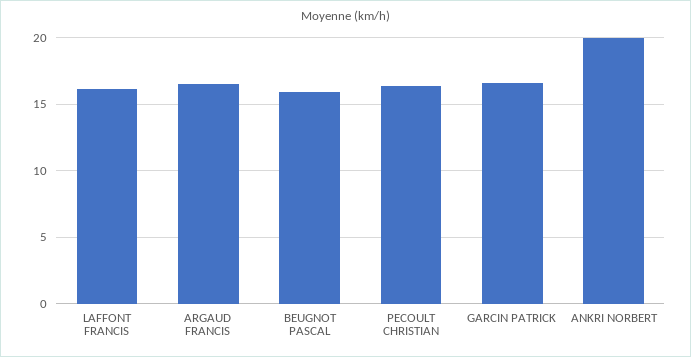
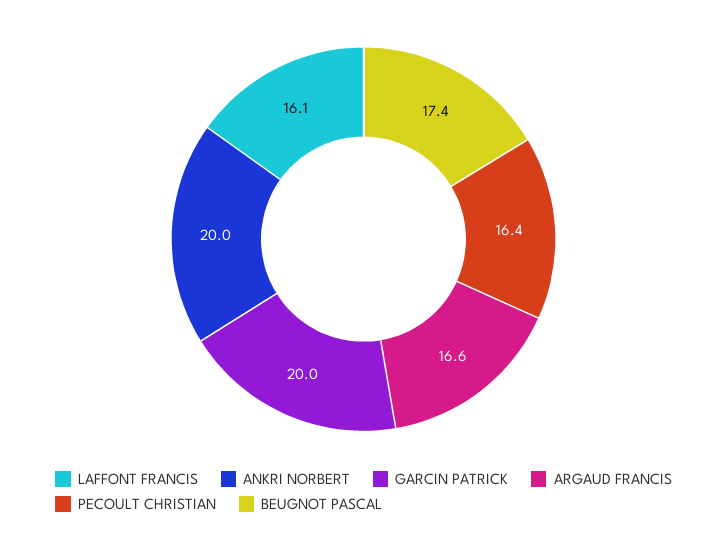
BEUGNOT PASCAL: 16 -> 17.4
GARCIN PATRICK: 16.5 -> 20

